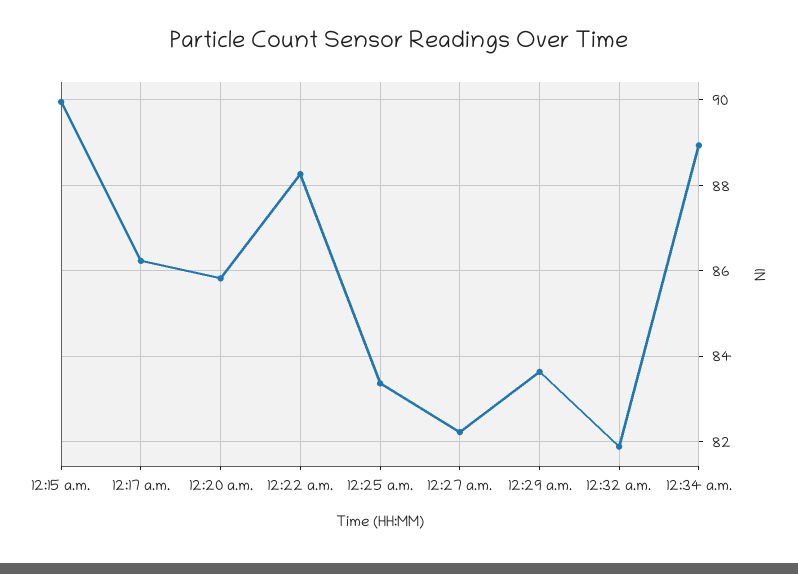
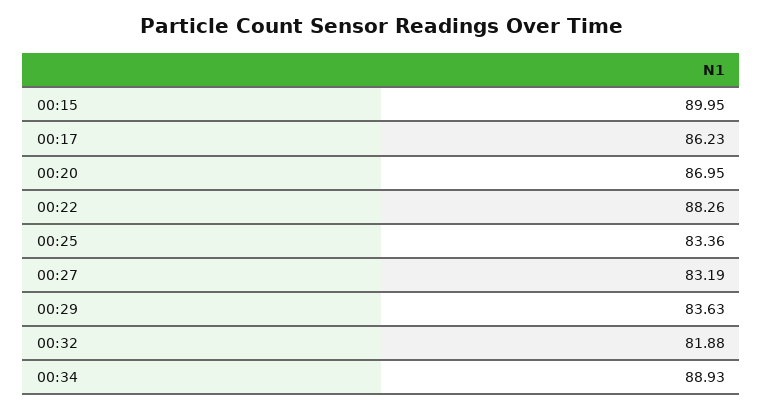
12:20 a.m.: 85.8 -> 86.95
12:27 a.m.: 82.2 -> 83.19

